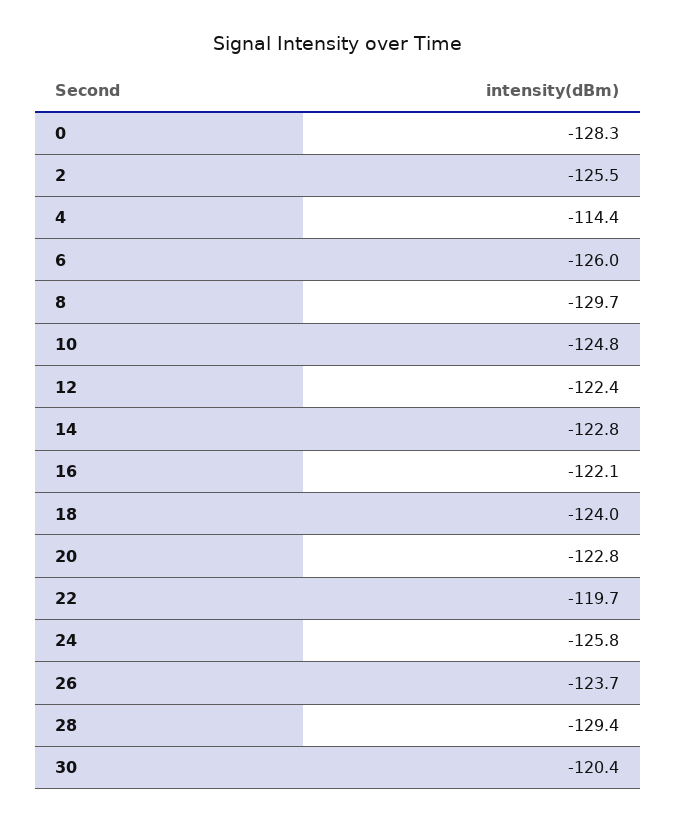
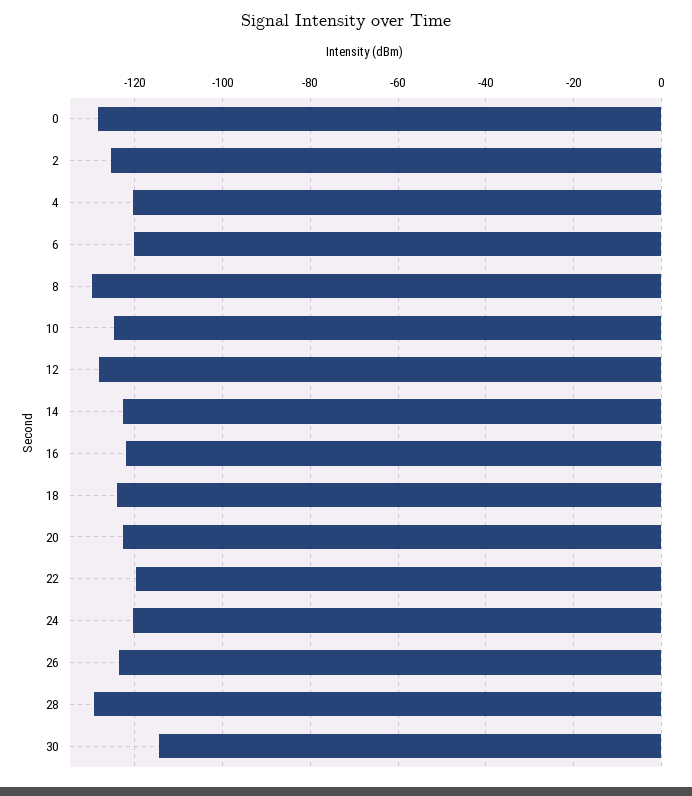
4: -114.4 -> -120
6: -126 -> -120
12: -122.4 -> -128
24: -125.8 -> -120
30: -120.4 -> -114

